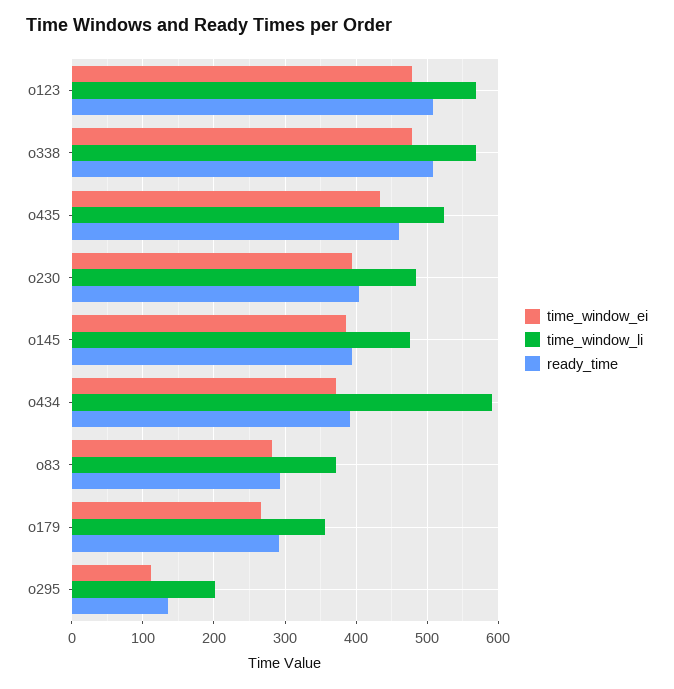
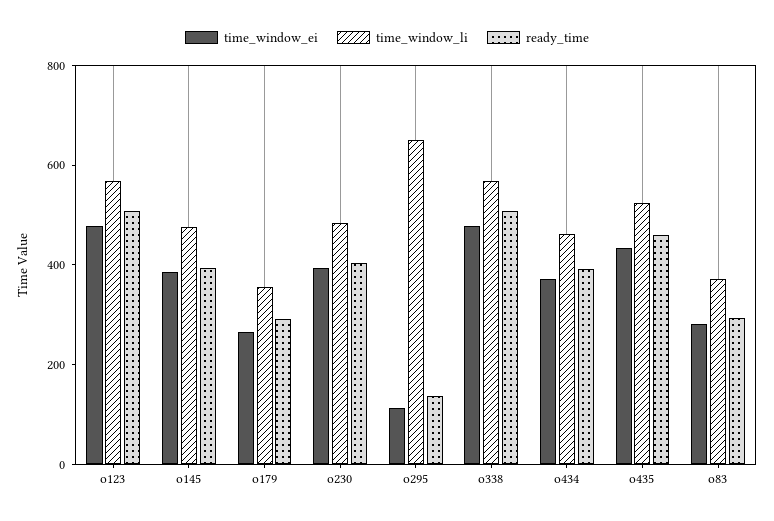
time_window_li, o434: 590 -> 450
time_window_li, o295: 200 -> 650

